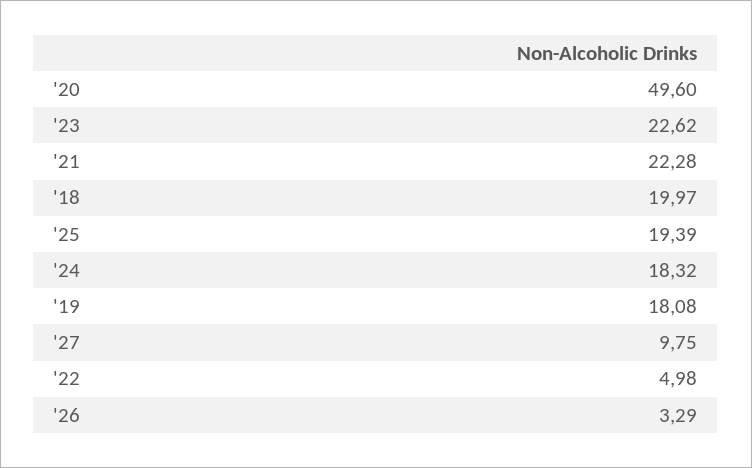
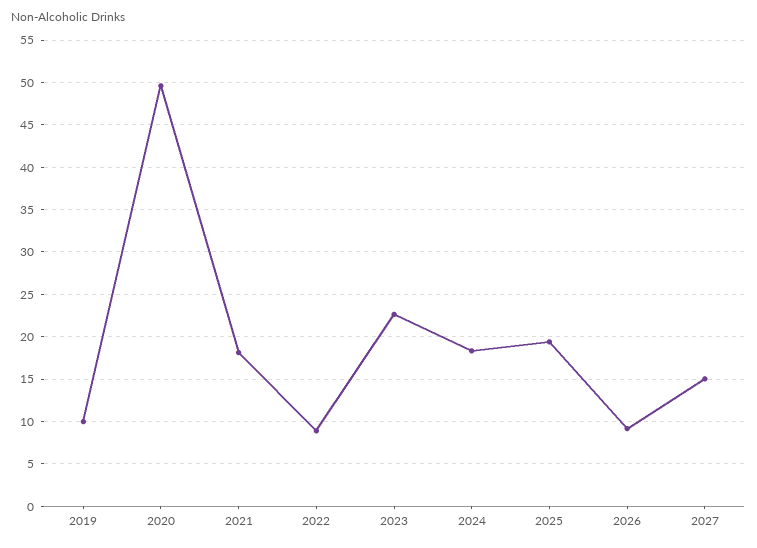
'21: 22.28 -> 18
'18: 19.97 -> none
'19: 18.08 -> 10
'27: 9.75 -> 15
'22: 4.98 -> 9
'26: 3.29 -> 9

